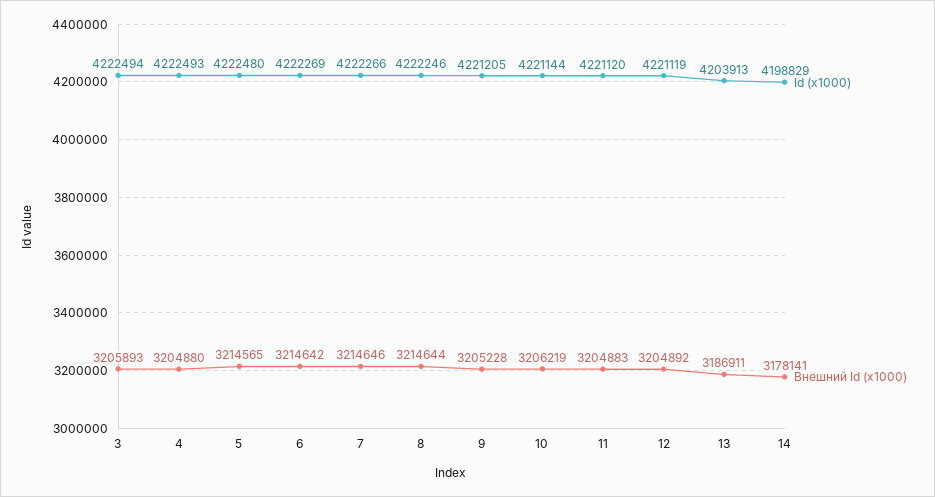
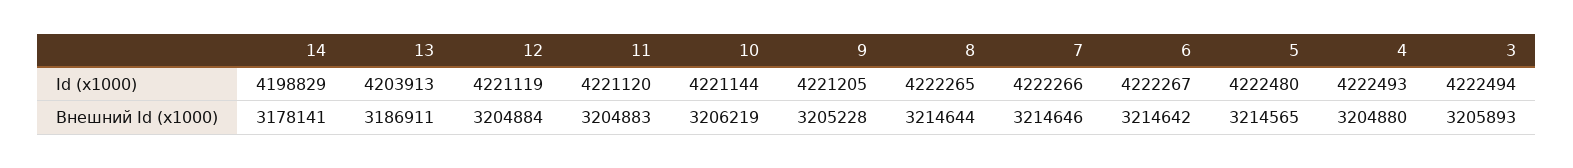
Id (x1000), 6: 4222269 -> 4222267
Id (x1000), 8: 4222246 -> 4222265
Внешний Id (x1000), 12: 3204892 -> 3204884

